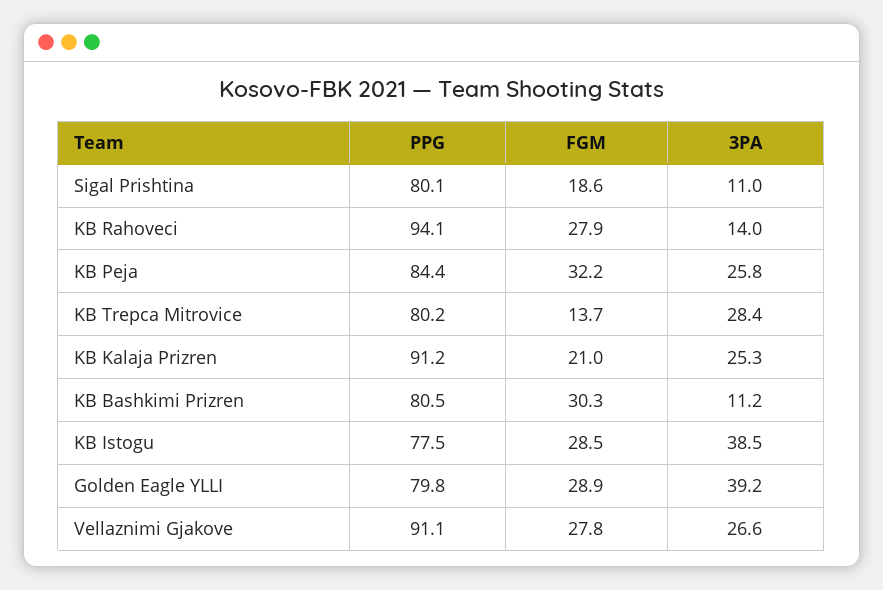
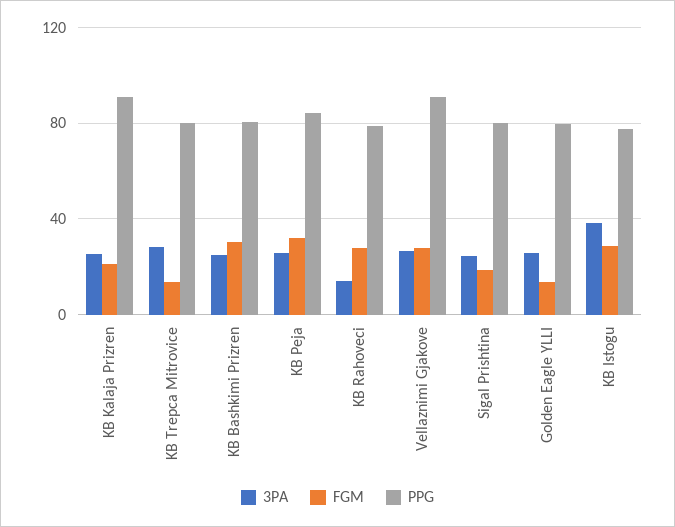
3PA, Sigal Prishtina: 11 -> 25
PPG, KB Rahoveci: 94.1 -> 80
3PA, KB Bashkimi Prizren: 11.2 -> 25
FGM, Golden Eagle YLLI: 28.9 -> 15
3PA, Golden Eagle YLLI: 39.2 -> 25

